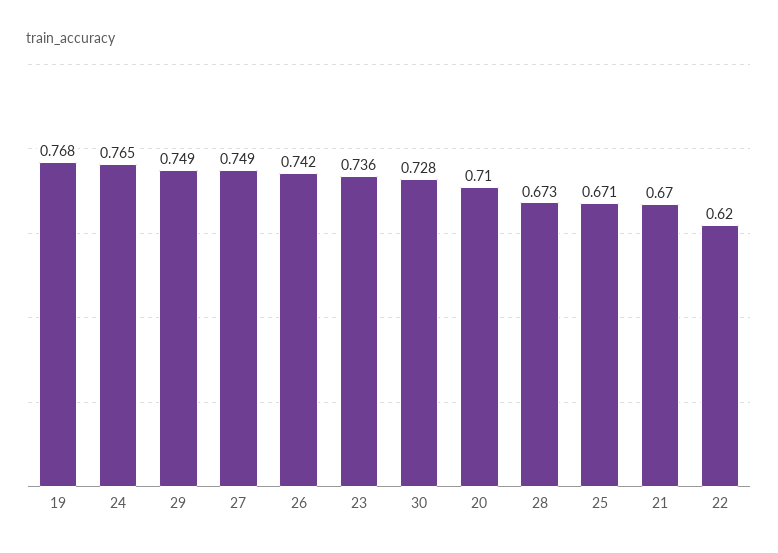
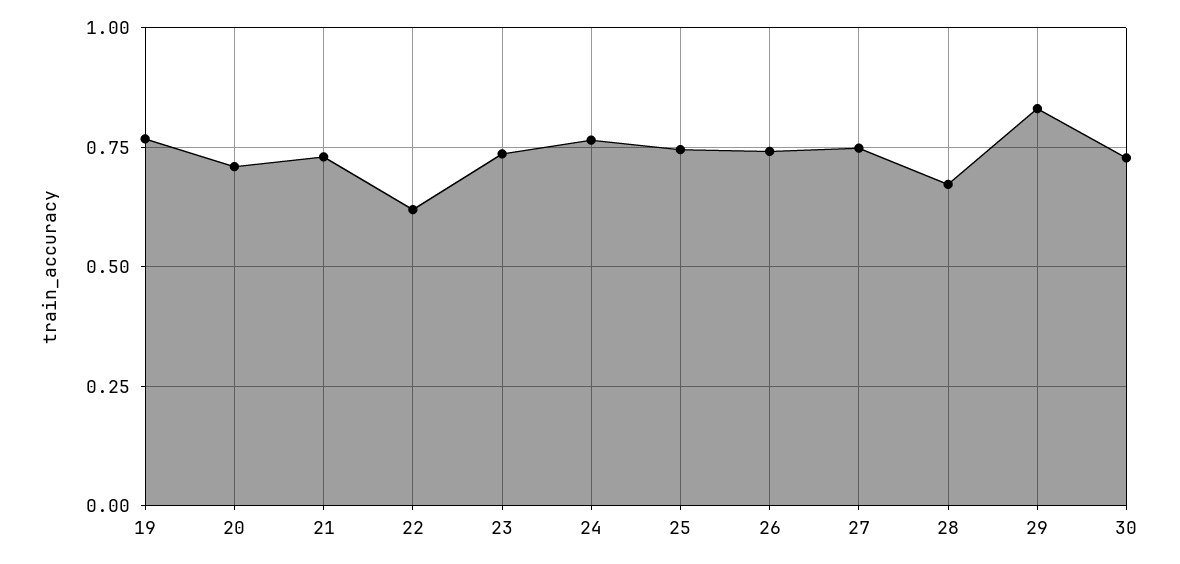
29: 0.749 -> 0.825
25: 0.671 -> 0.75
21: 0.67 -> 0.725

